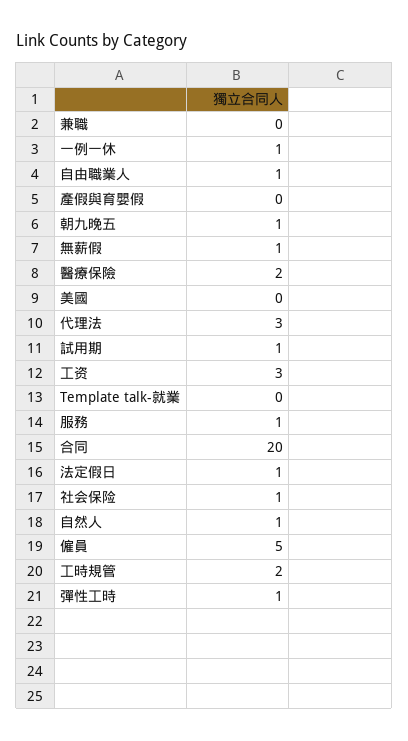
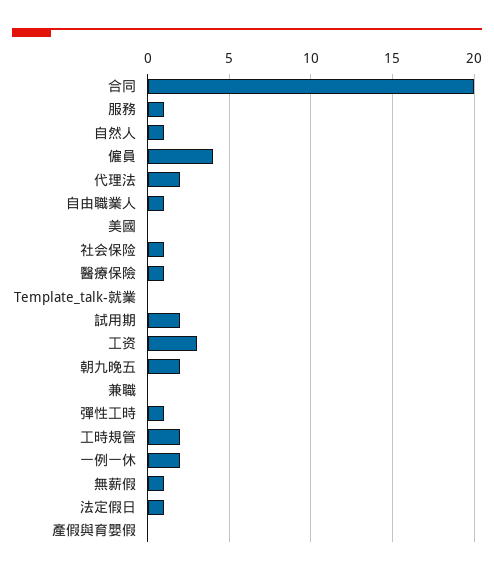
一例一休: 1 -> 2
朝九晚五: 1 -> 2
醫療保險: 2 -> 1
代理法: 3 -> 2
試用期: 1 -> 2
僱員: 5 -> 4

